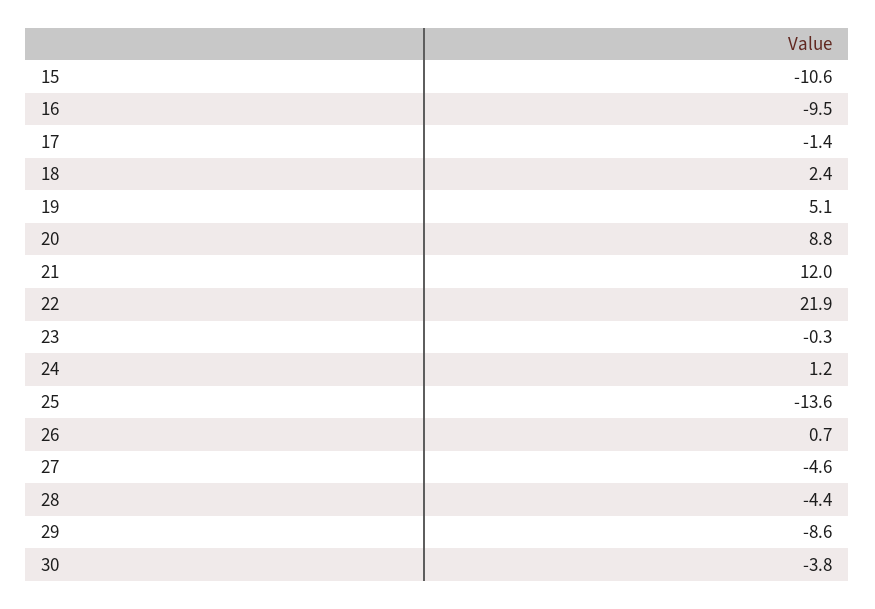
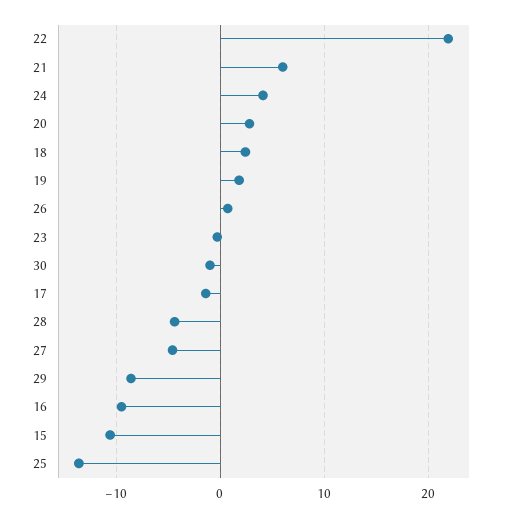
19: 5.1 -> 2
20: 8.8 -> 3
21: 12 -> 6
24: 1.2 -> 4
30: -3.8 -> -1

